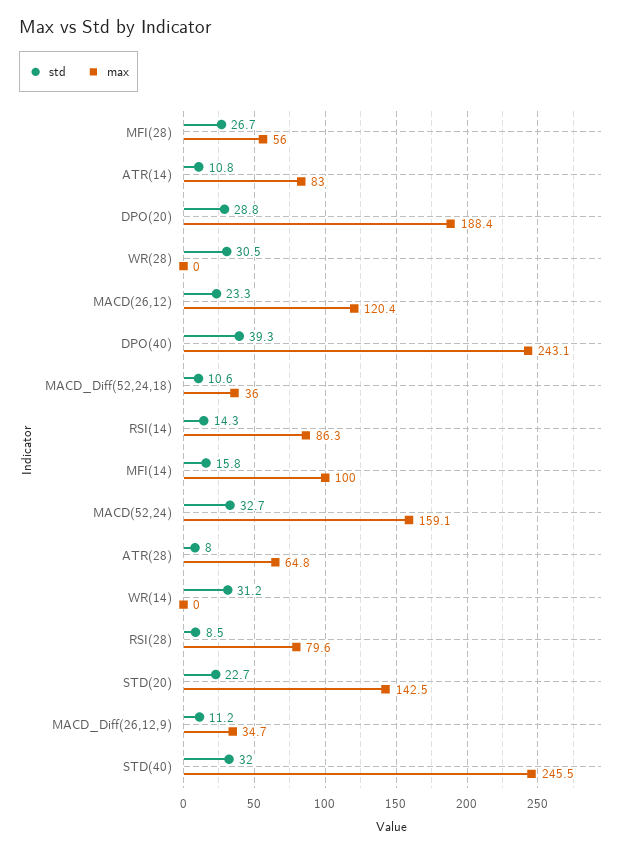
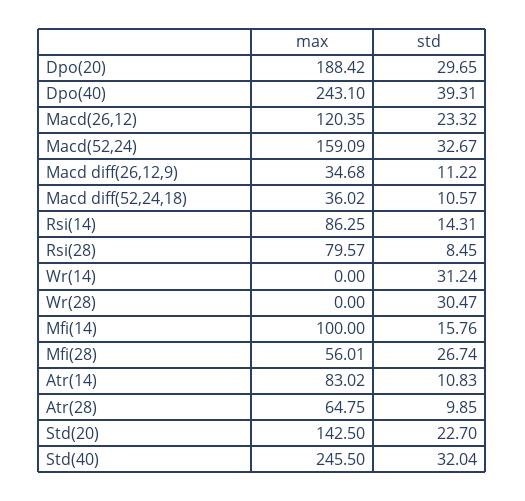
std, DPO(20): 28.8 -> 29.65
std, ATR(28): 8 -> 9.85

